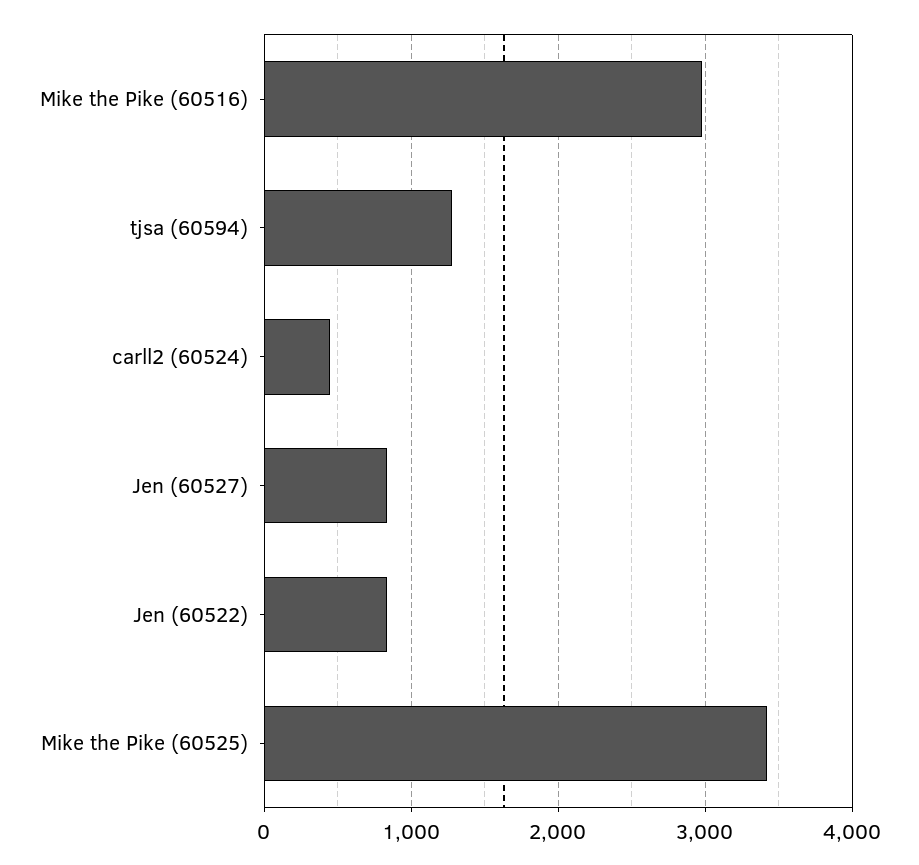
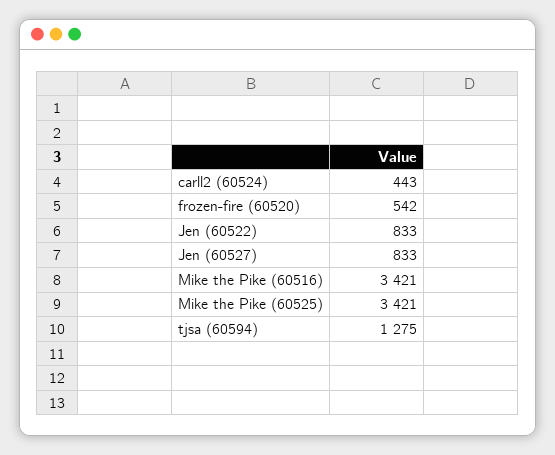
Mike the Pike (60516): 3000 -> 3421
frozen-fire (60520): none -> 542

